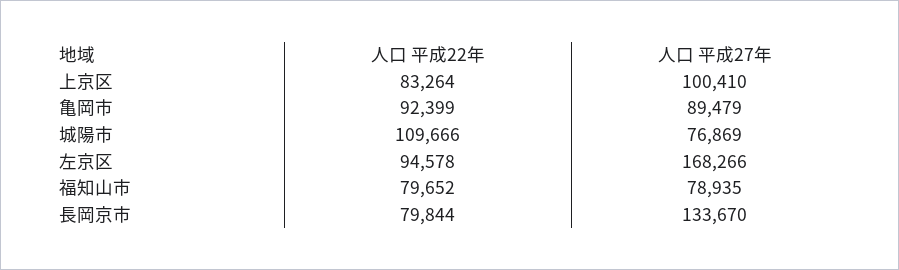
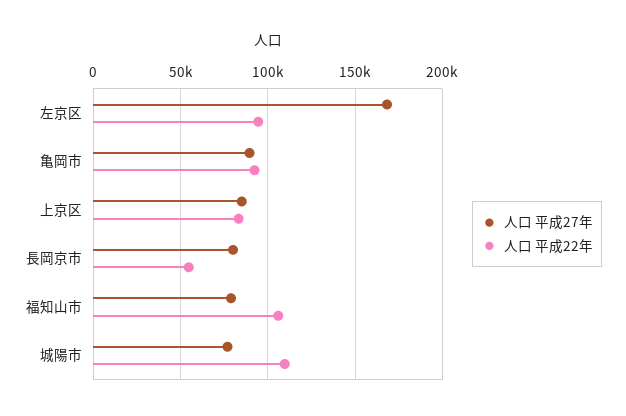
人口 平成27年, 上京区: 100410 -> 85000
人口 平成22年, 福知山市: 79652 -> 105000
人口 平成22年, 長岡京市: 79844 -> 55000
人口 平成27年, 長岡京市: 133670 -> 80000

